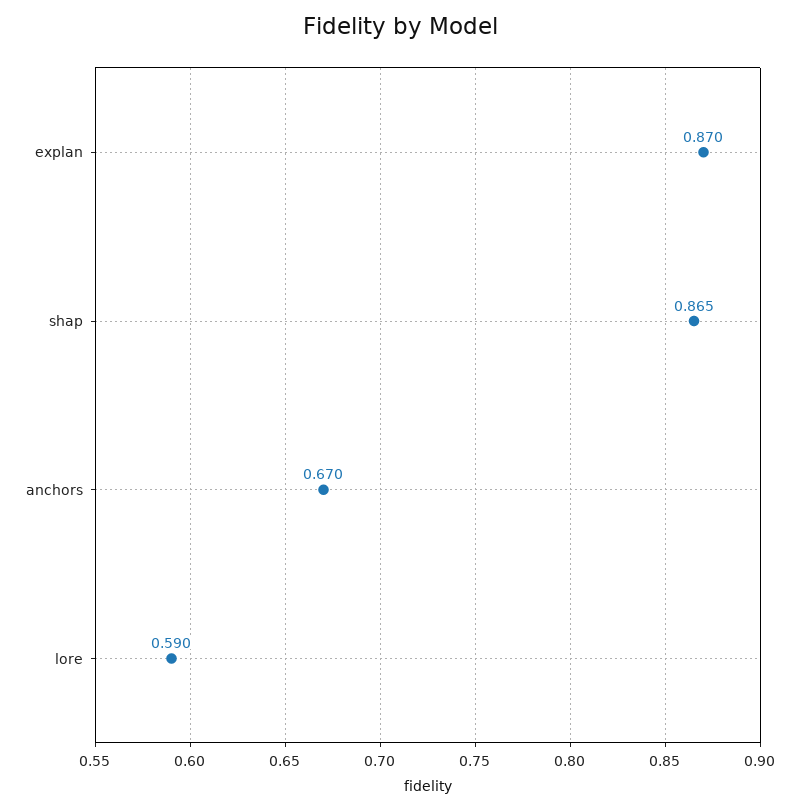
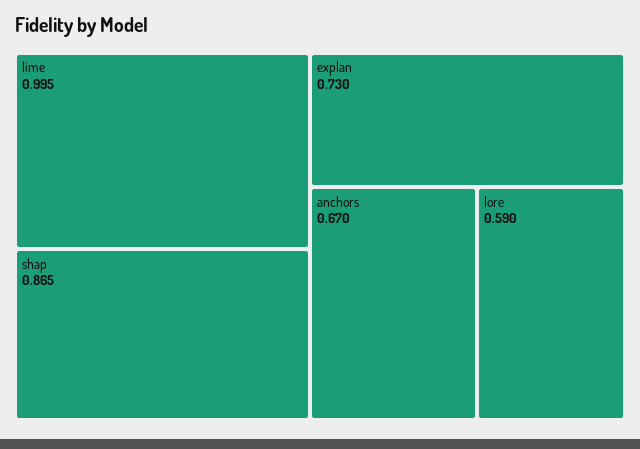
explan: 0.87 -> 0.73
lime: none -> 0.995

